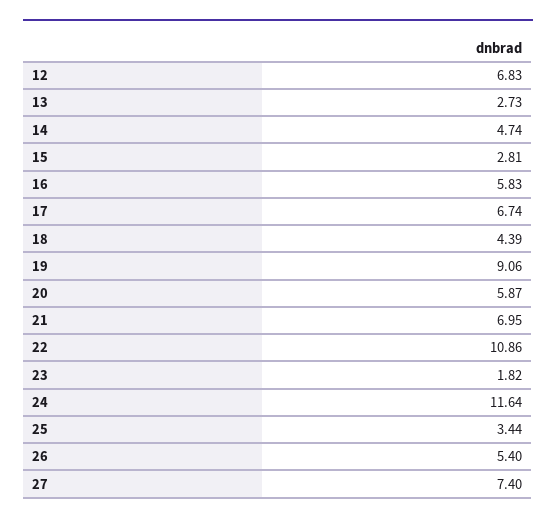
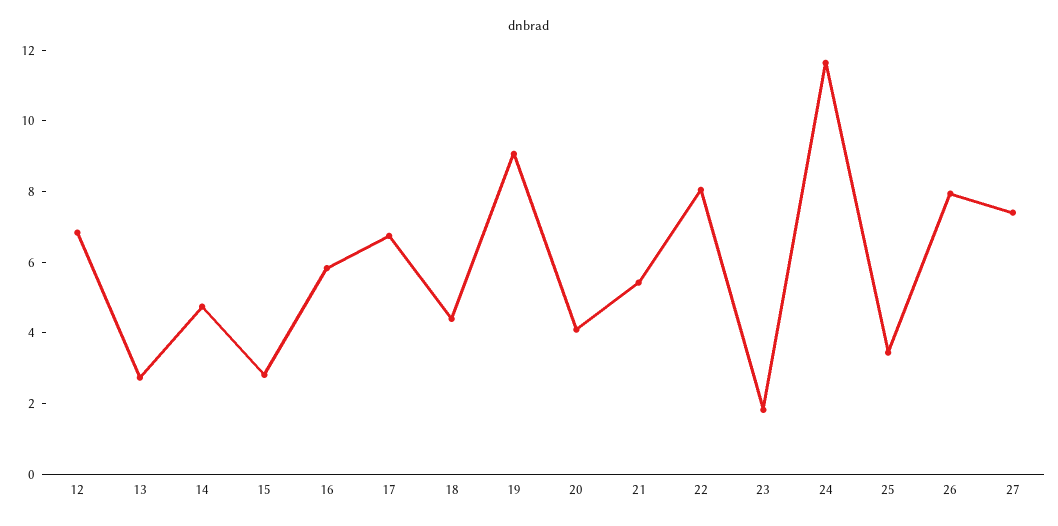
20: 5.87 -> 4
21: 6.95 -> 5.5
22: 10.86 -> 8
26: 5.4 -> 8

